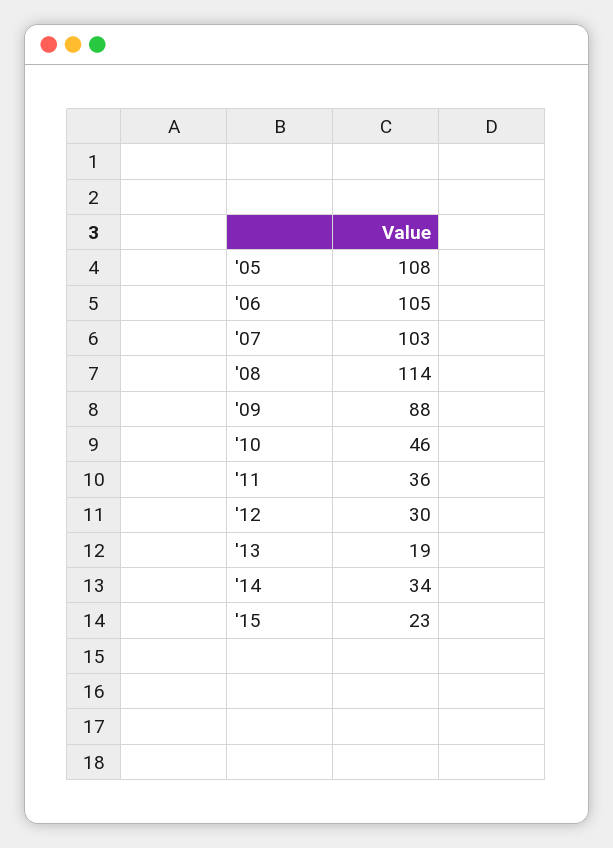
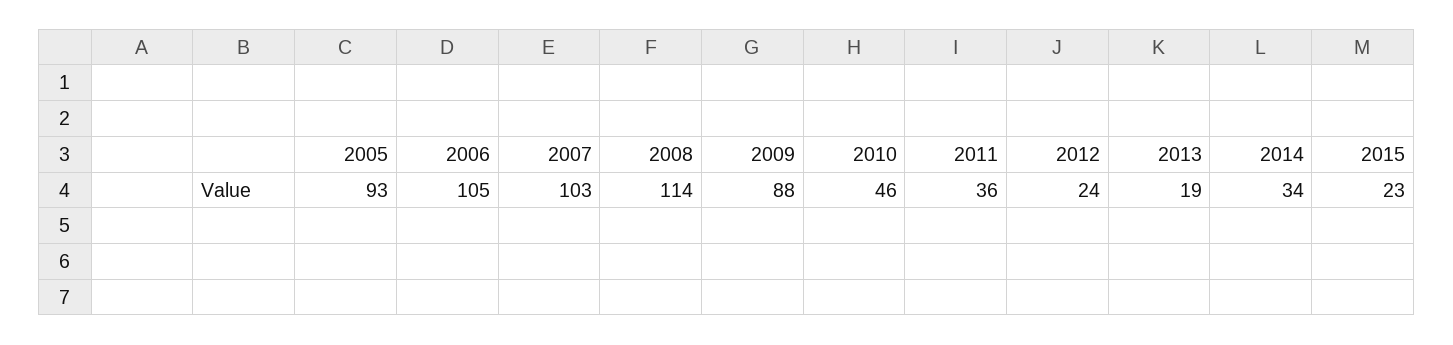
'05: 108 -> 93
'12: 30 -> 24

